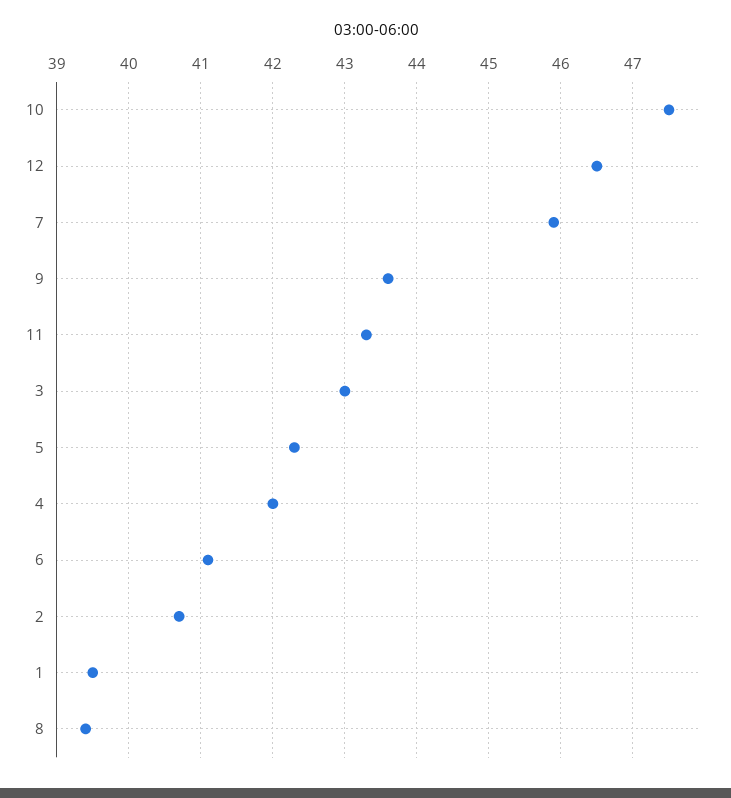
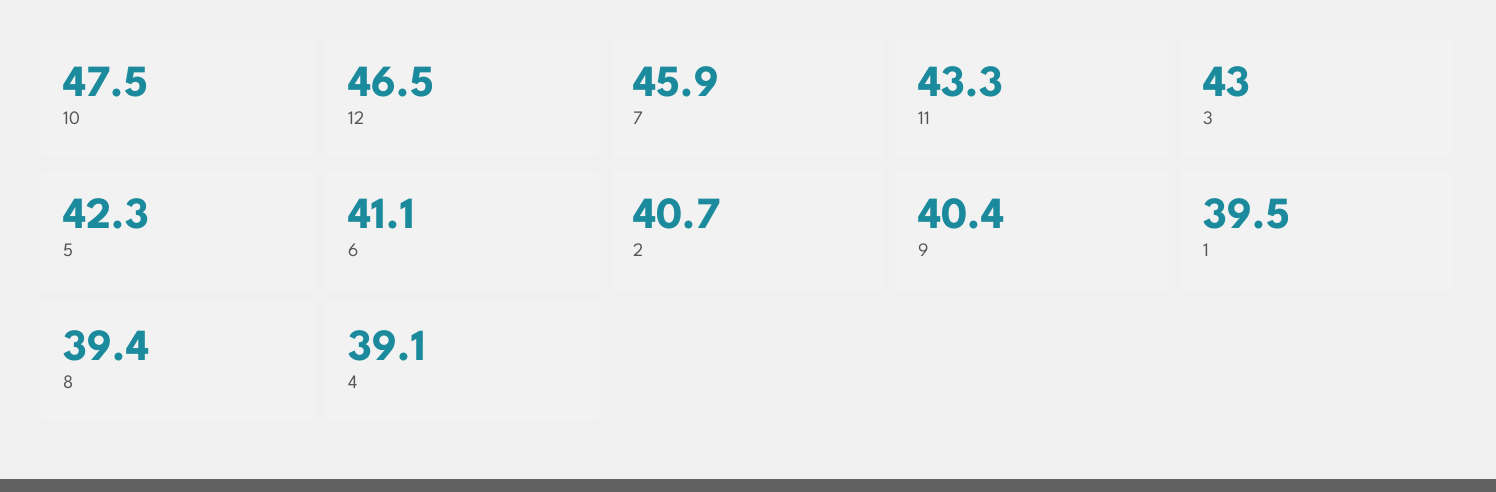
9: 43.6 -> 40.4
4: 42 -> 39.1

